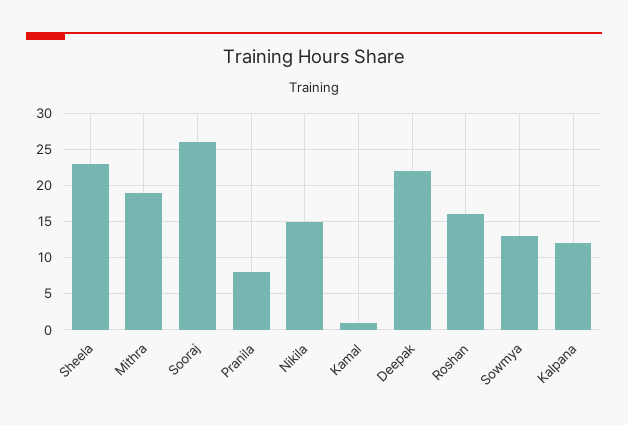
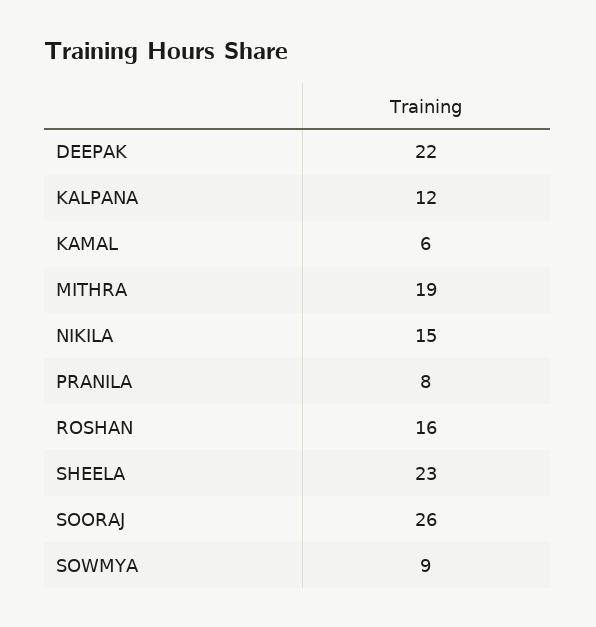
Kamal: 1 -> 6
Sowmya: 13 -> 9

